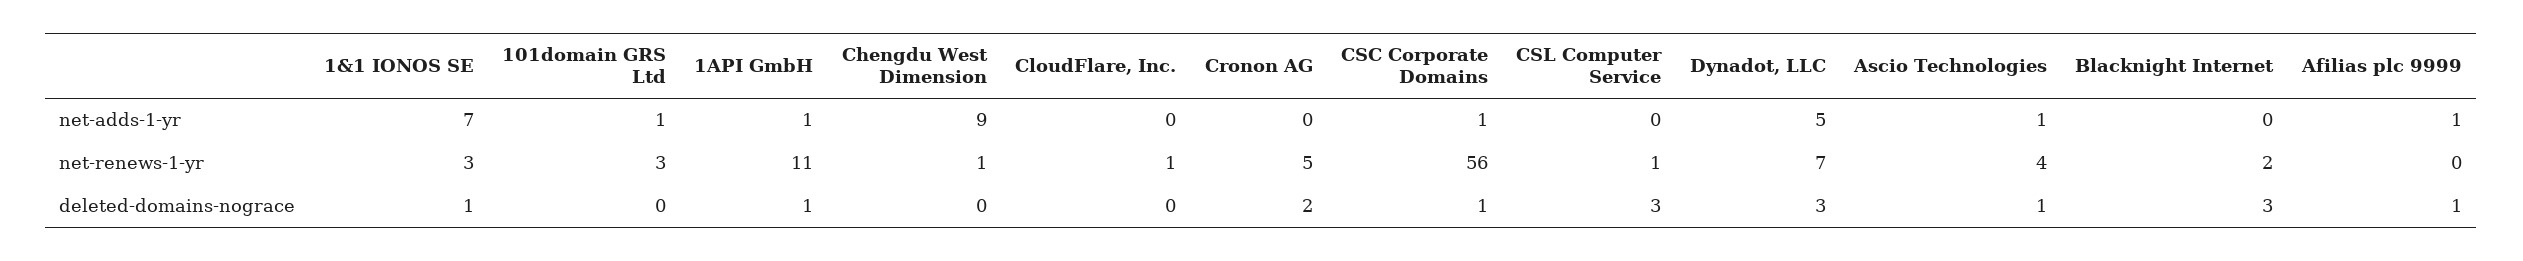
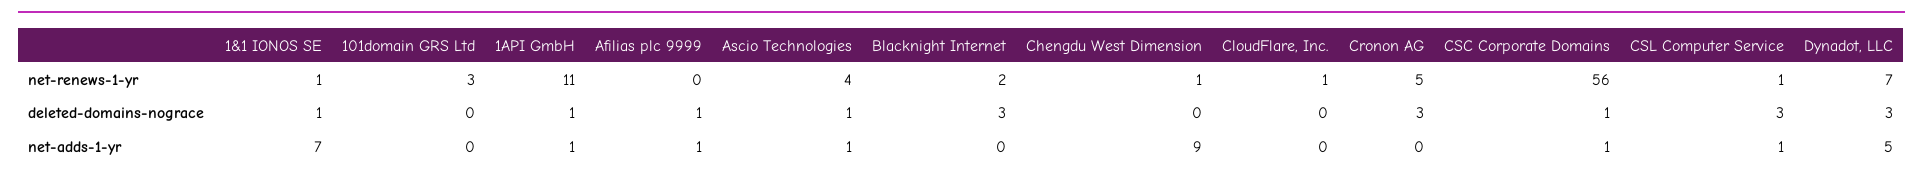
101domain GRS Ltd, net-adds-1-yr: 1 -> 0
CSL Computer Service, net-adds-1-yr: 0 -> 1
1&1 IONOS SE, net-renews-1-yr: 3 -> 1
Cronon AG, deleted-domains-nograce: 2 -> 3

